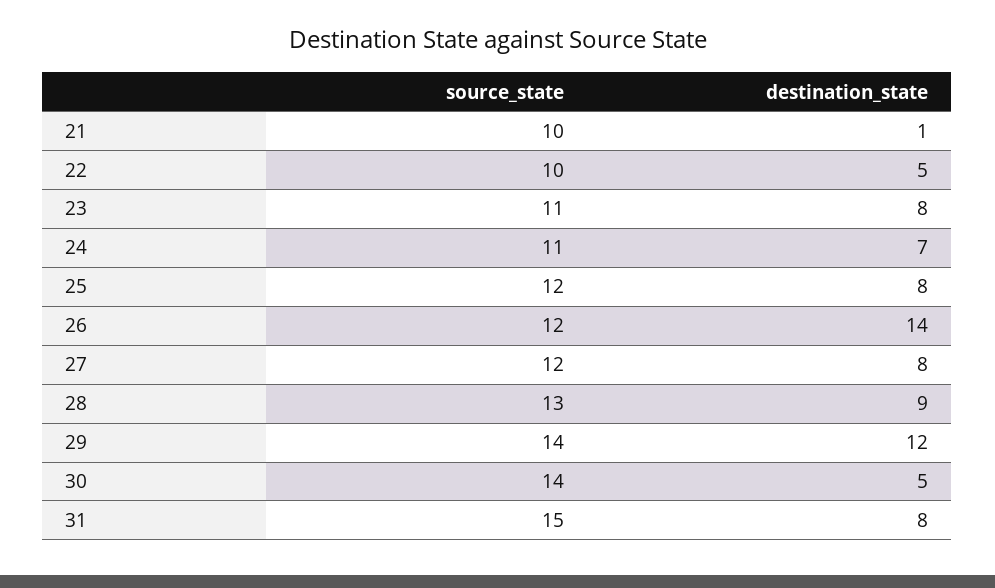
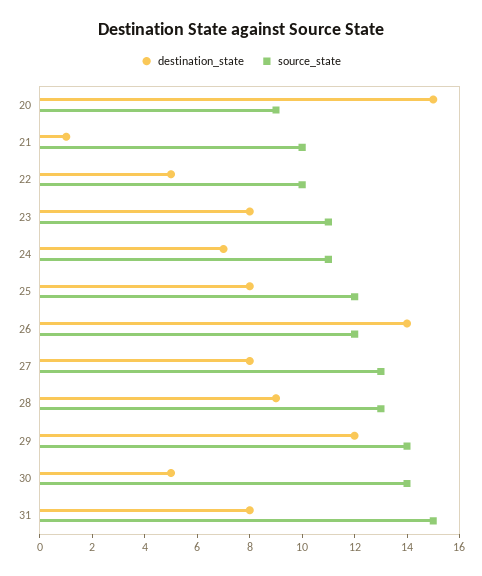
source_state, 27: 12 -> 13
destination_state, 20: none -> 15
source_state, 20: none -> 9

